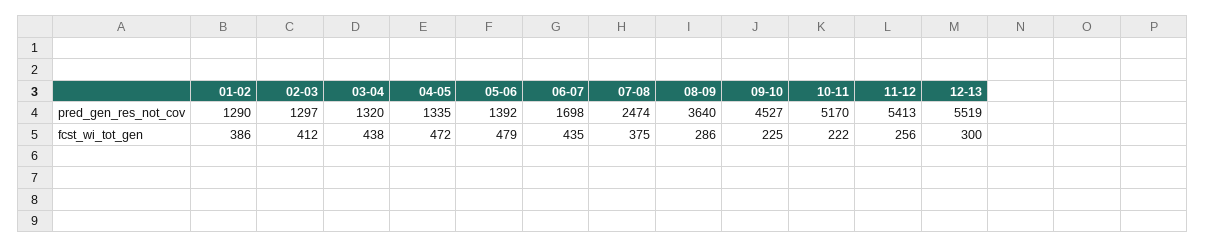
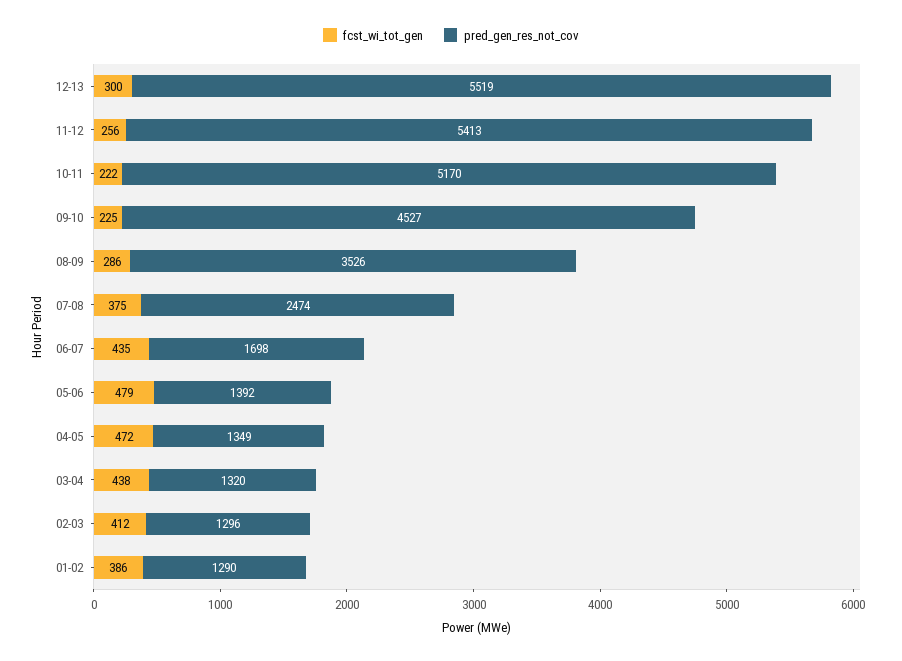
pred_gen_res_not_cov, 02-03: 1297 -> 1296
pred_gen_res_not_cov, 04-05: 1335 -> 1349
pred_gen_res_not_cov, 08-09: 3640 -> 3526

